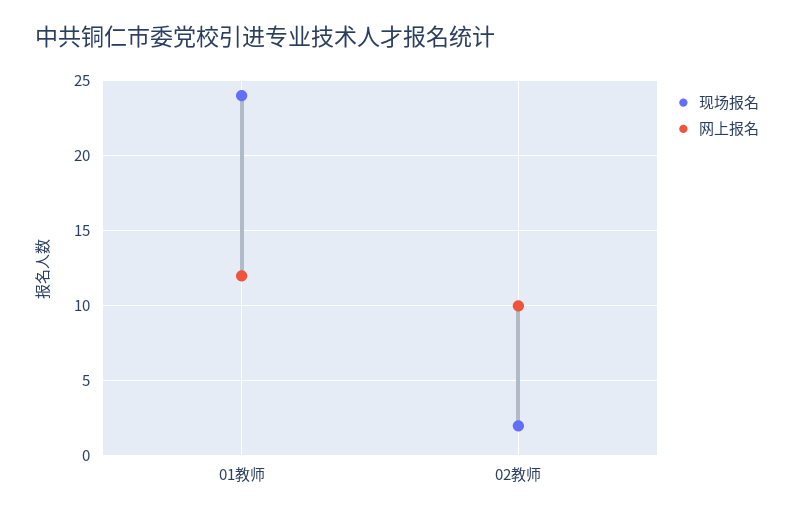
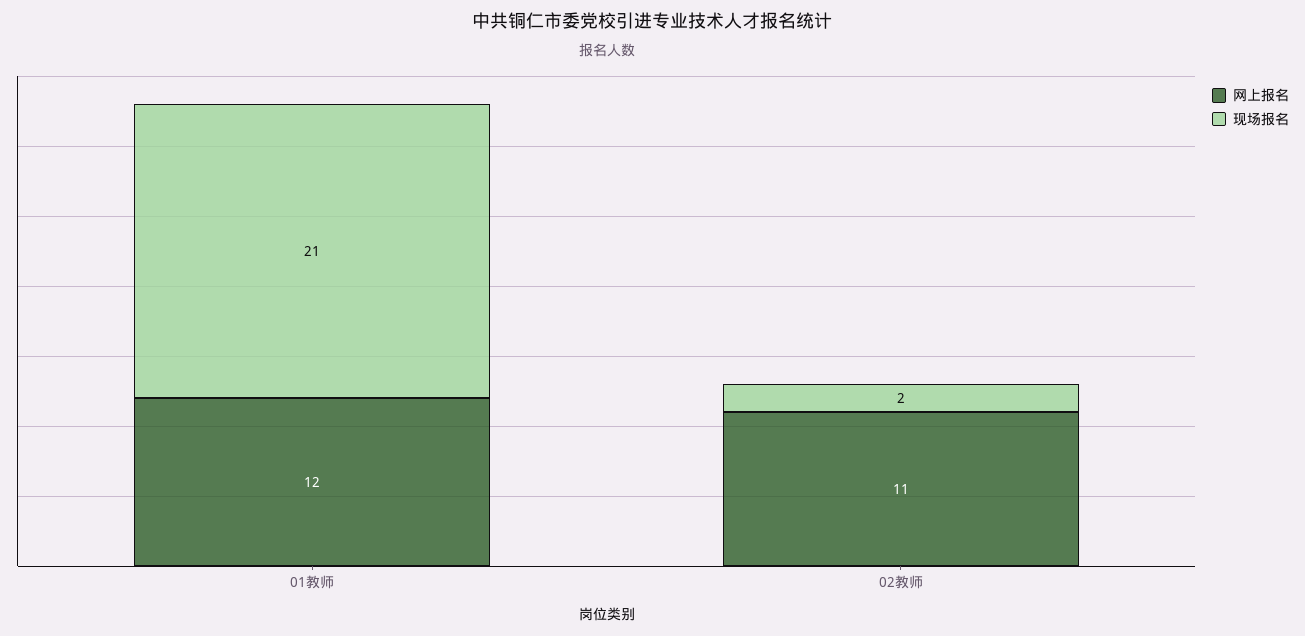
现场报名, 01教师: 24 -> 21
网上报名, 02教师: 10 -> 11

